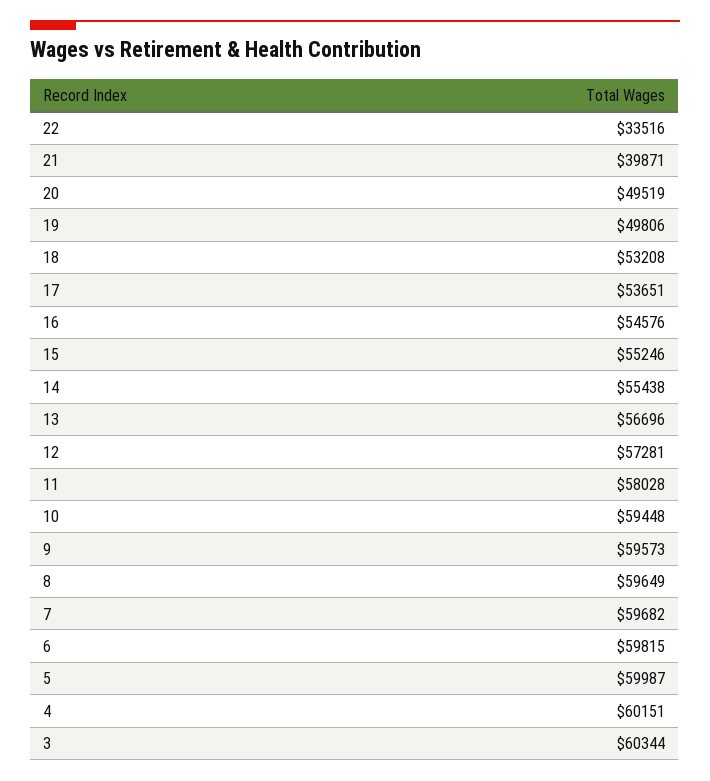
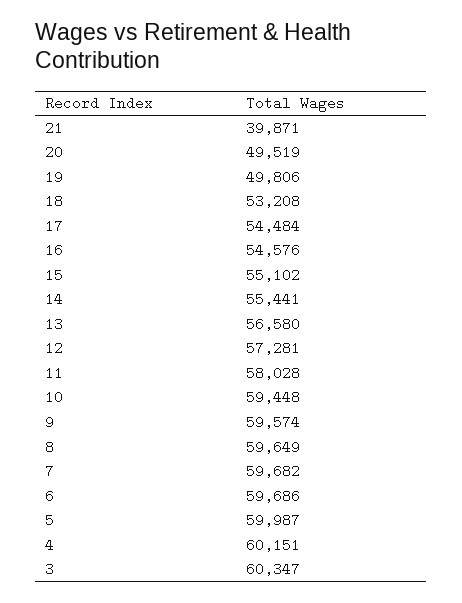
22: 33516 -> none
17: 53651 -> 54484
15: 55246 -> 55102
14: 55438 -> 55441
13: 56696 -> 56580
9: 59573 -> 59574
6: 59815 -> 59686
3: 60344 -> 60347

